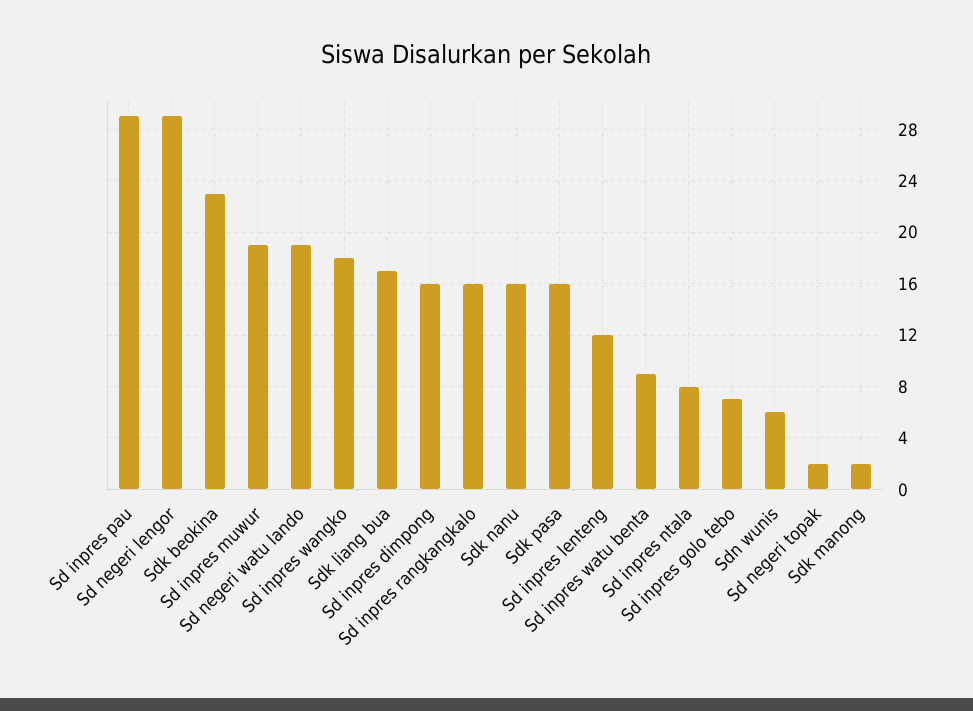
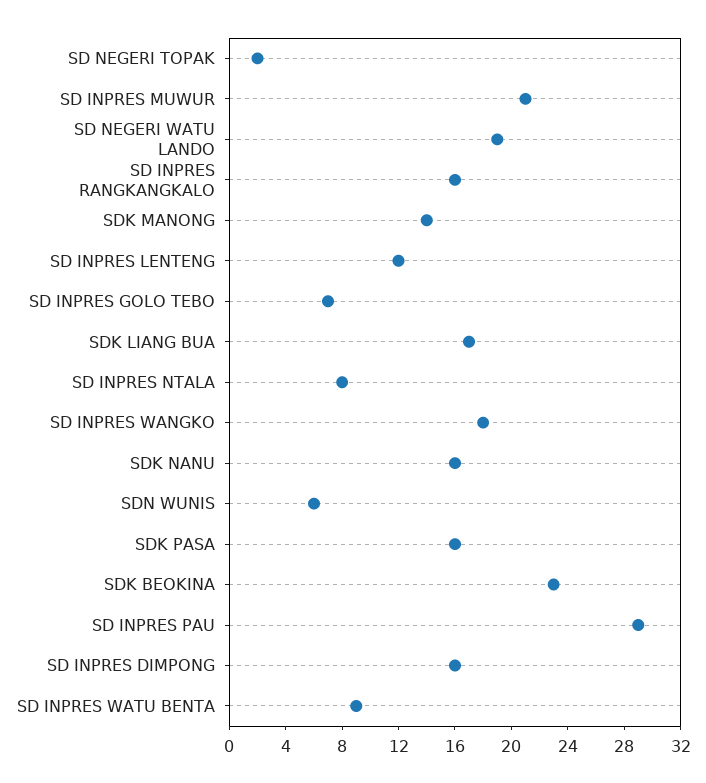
Sd negeri lengor: 29 -> none
Sd inpres muwur: 19 -> 21
Sdk manong: 2 -> 14

